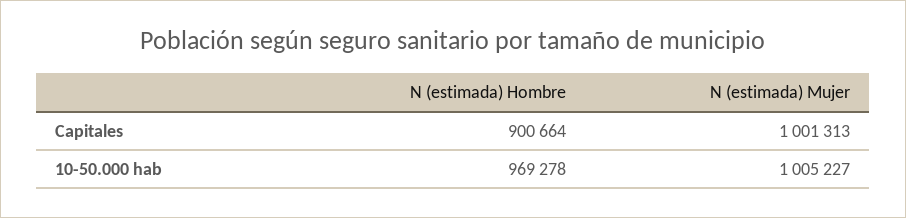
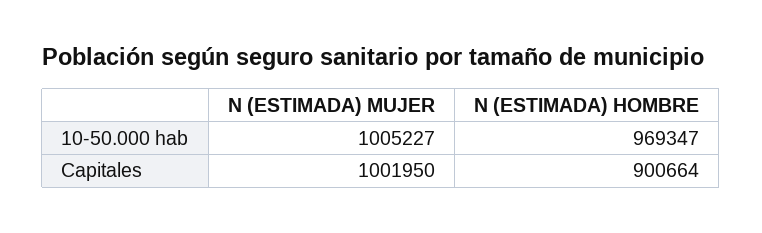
N (estimada) Mujer, Capitales: 1001313 -> 1001950
N (estimada) Hombre, 10-50.000 hab: 969278 -> 969347

